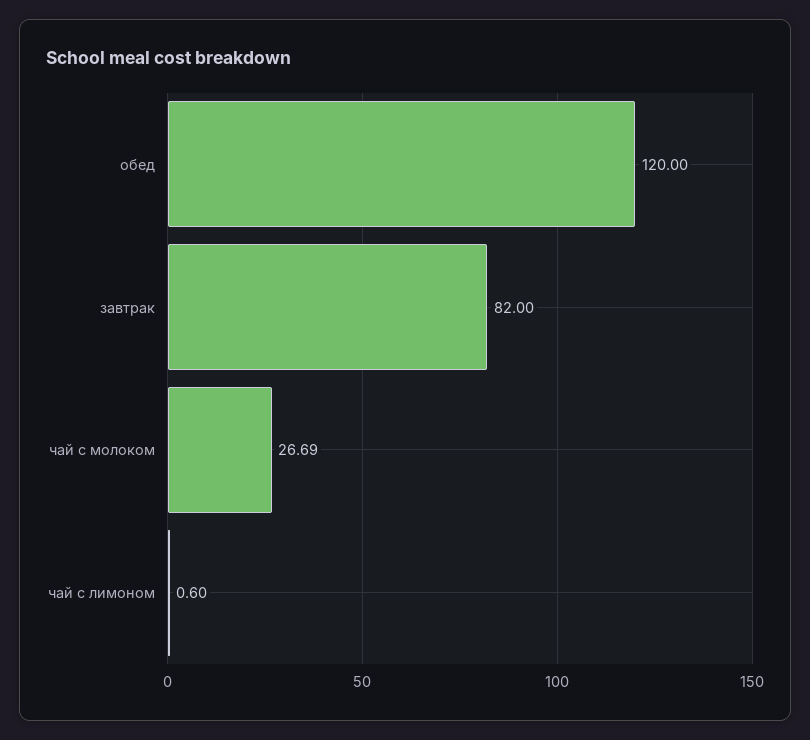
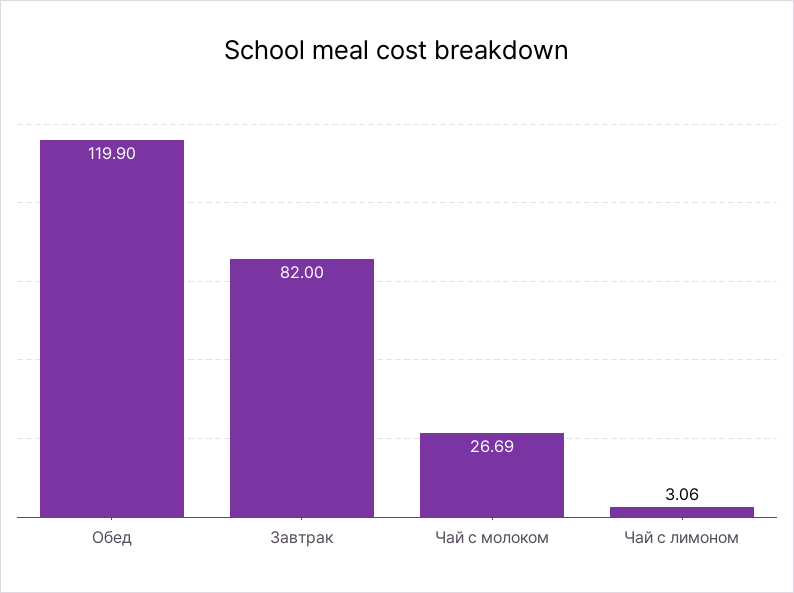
обед: 120 -> 119.9
чай с лимоном: 0.6 -> 3.06

